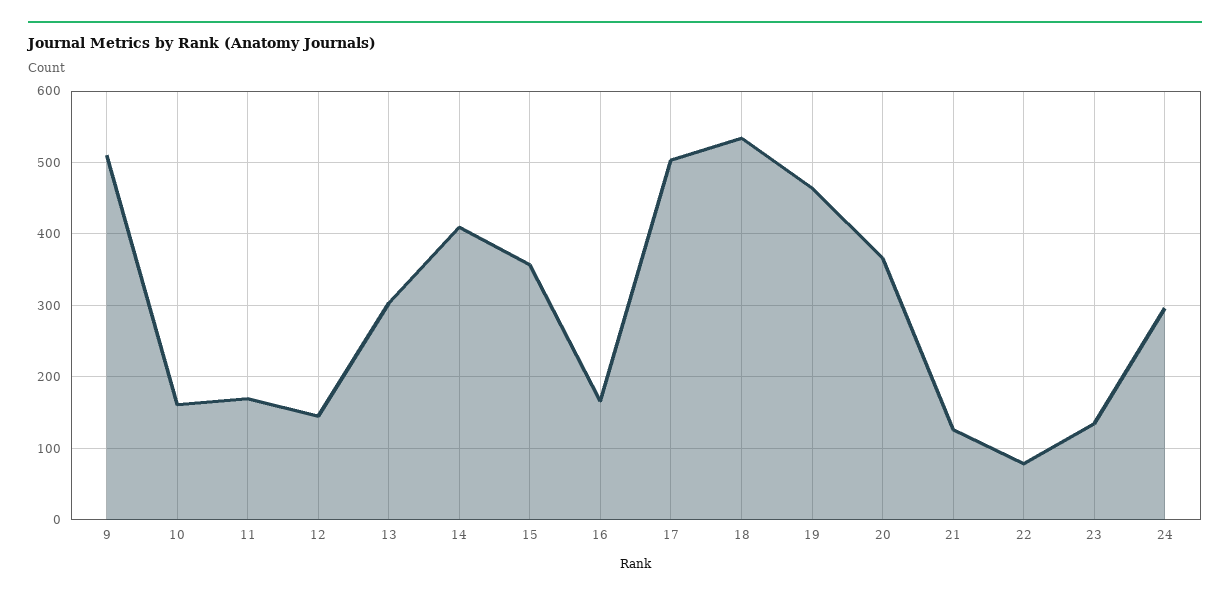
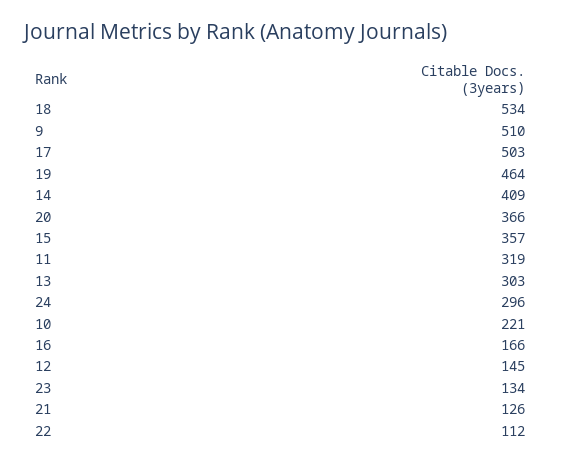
10: 160 -> 221
11: 170 -> 319
22: 80 -> 112

